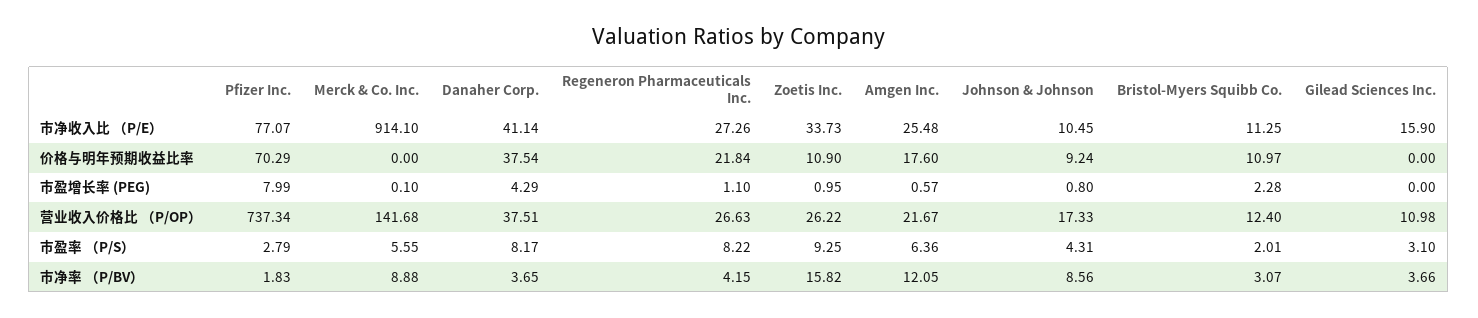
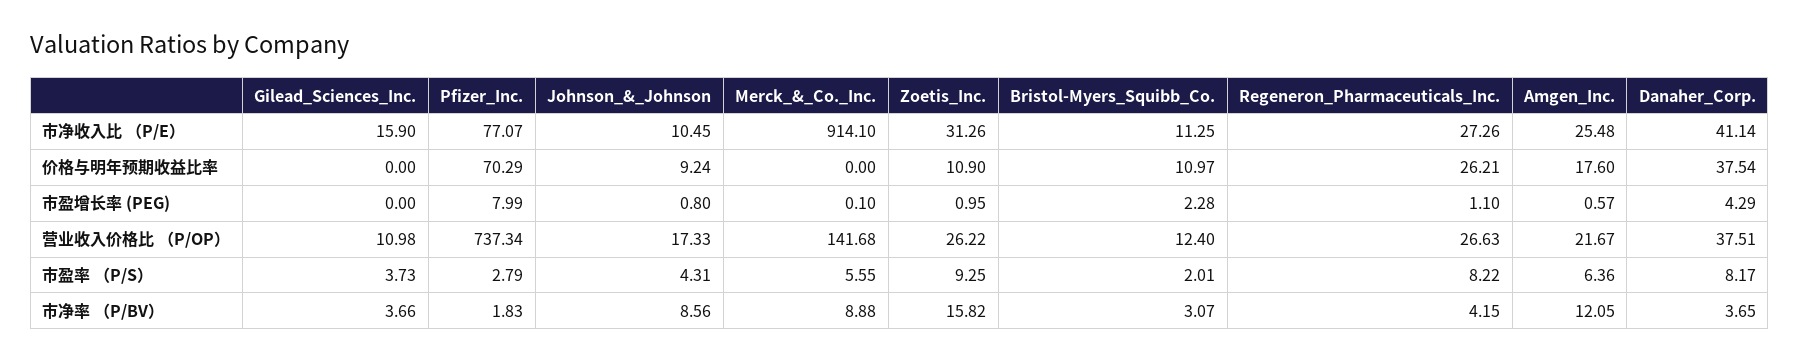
Zoetis Inc., 市净收入比 （P/E）: 33.73 -> 31.26
Regeneron Pharmaceuticals Inc., 价格与明年预期收益比率: 21.84 -> 26.21
Gilead Sciences Inc., 市盈率 （P/S）: 3.1 -> 3.73

